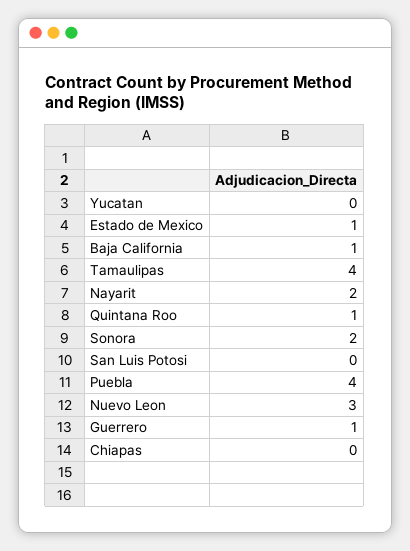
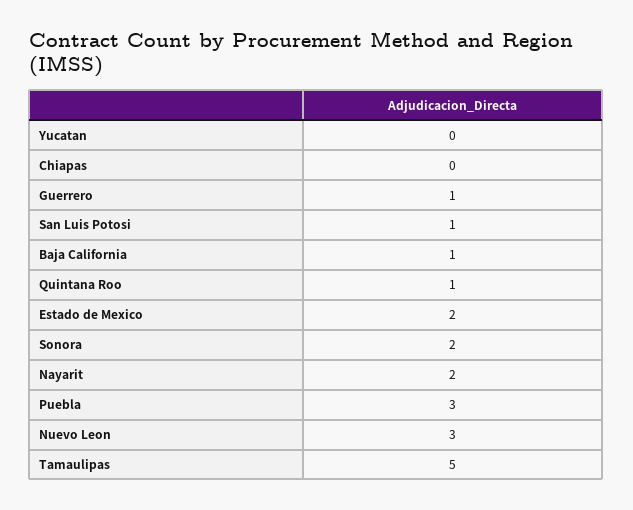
Estado de Mexico: 1 -> 2
Tamaulipas: 4 -> 5
San Luis Potosi: 0 -> 1
Puebla: 4 -> 3

